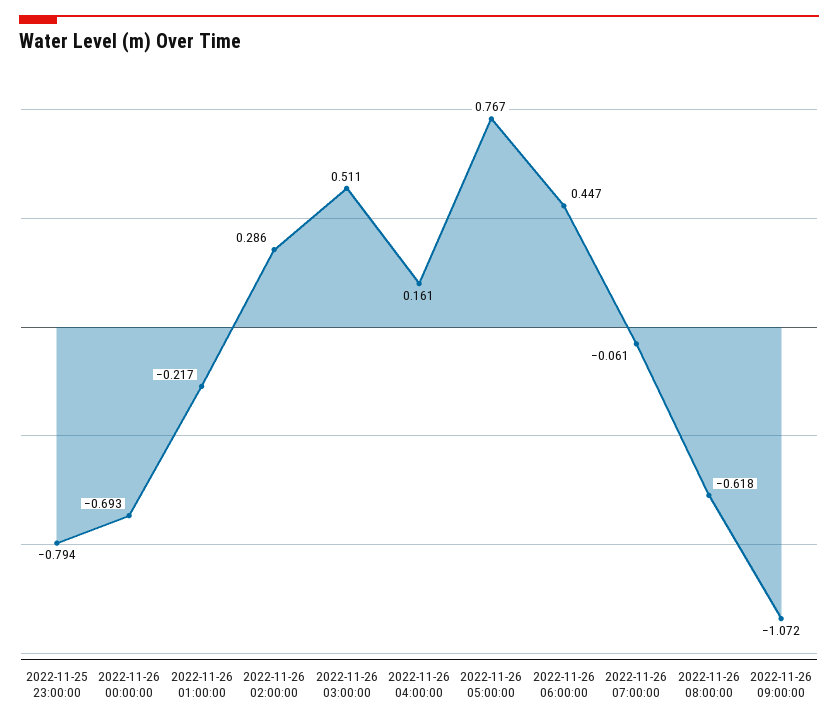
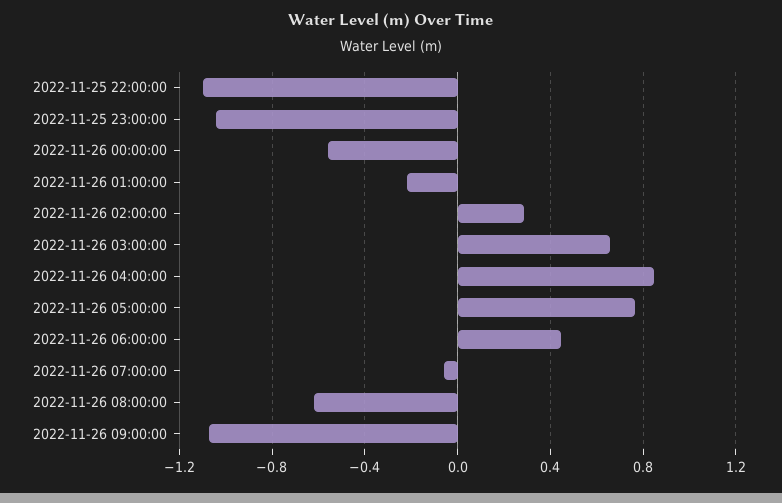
2022-11-25 23:00:00: -0.794 -> -1.05
2022-11-26 00:00:00: -0.693 -> -0.55
2022-11-26 03:00:00: 0.511 -> 0.65
2022-11-26 04:00:00: 0.161 -> 0.85
2022-11-25 22:00:00: none -> -1.1

